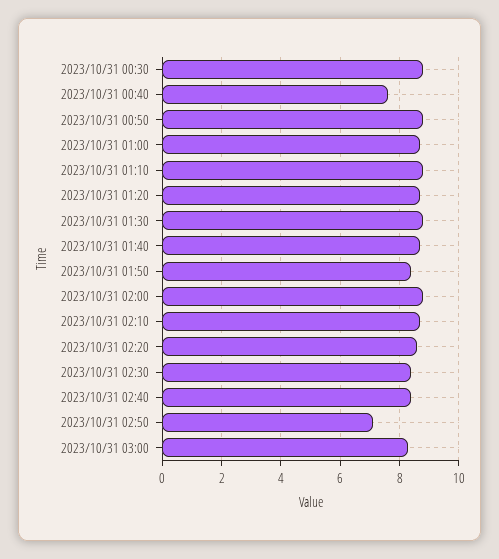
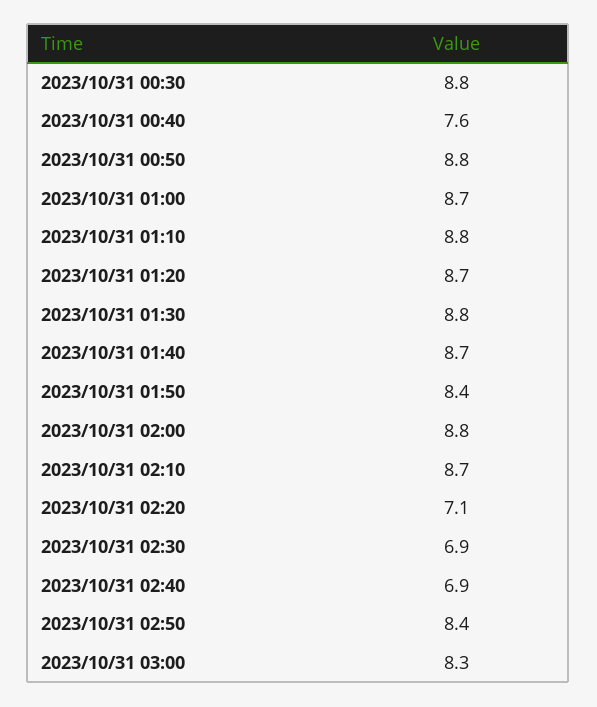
2023/10/31 02:20: 8.5 -> 7.1
2023/10/31 02:30: 8.5 -> 6.9
2023/10/31 02:40: 8.5 -> 6.9
2023/10/31 02:50: 7 -> 8.4

